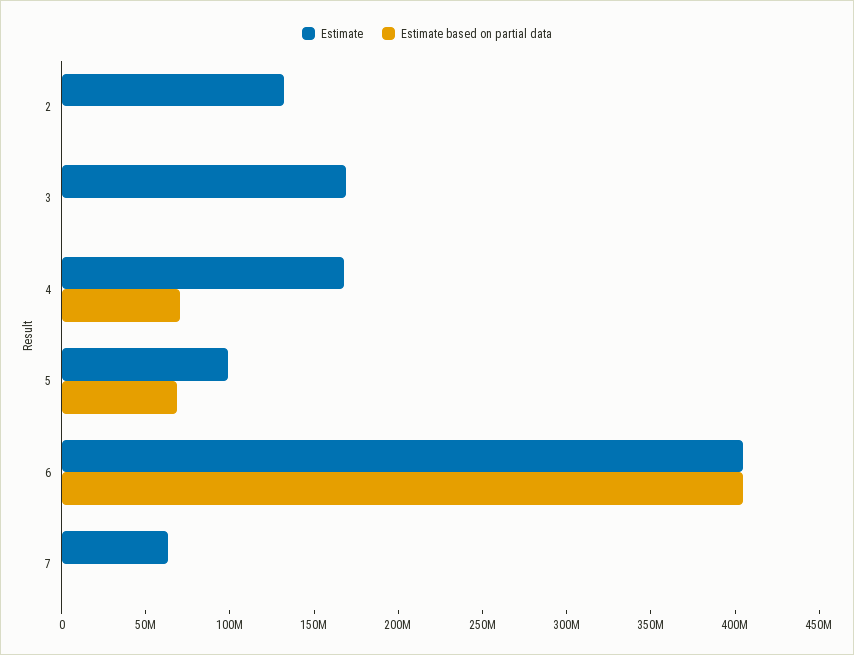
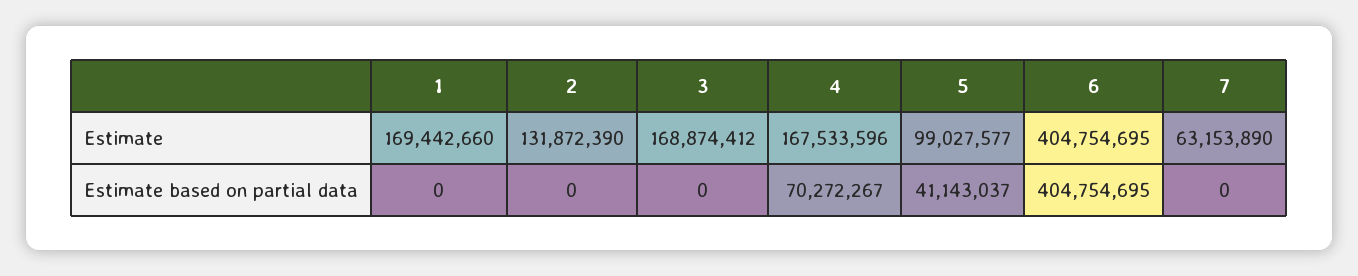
Estimate based on partial data, 5: 70000000 -> 41143037
Estimate, 1: none -> 169442660
Estimate based on partial data, 1: none -> 0

